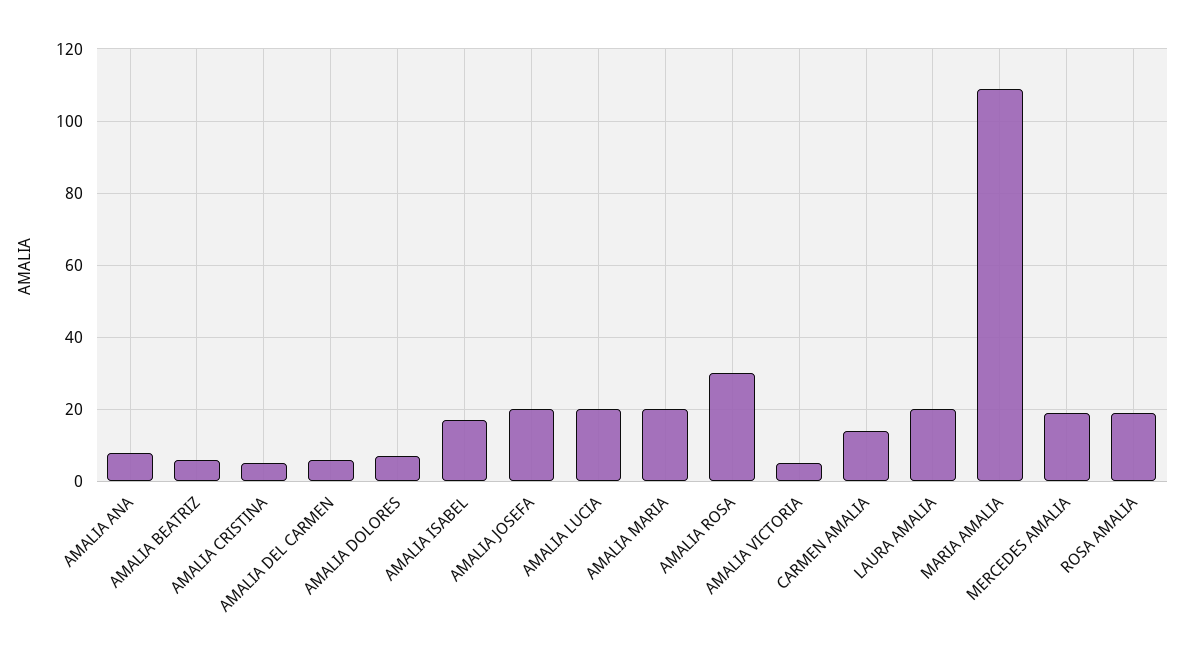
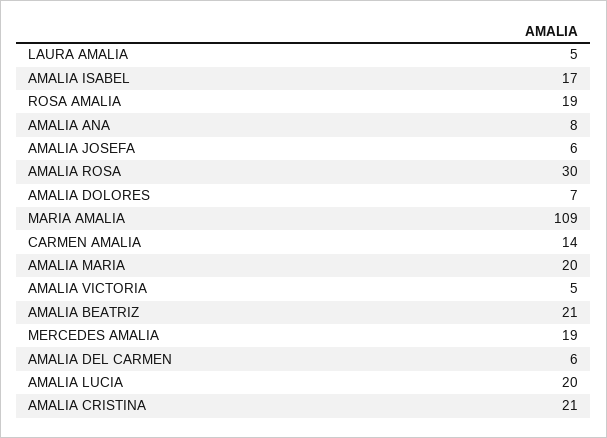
AMALIA BEATRIZ: 5 -> 21
AMALIA CRISTINA: 5 -> 21
AMALIA JOSEFA: 20 -> 6
LAURA AMALIA: 20 -> 5

